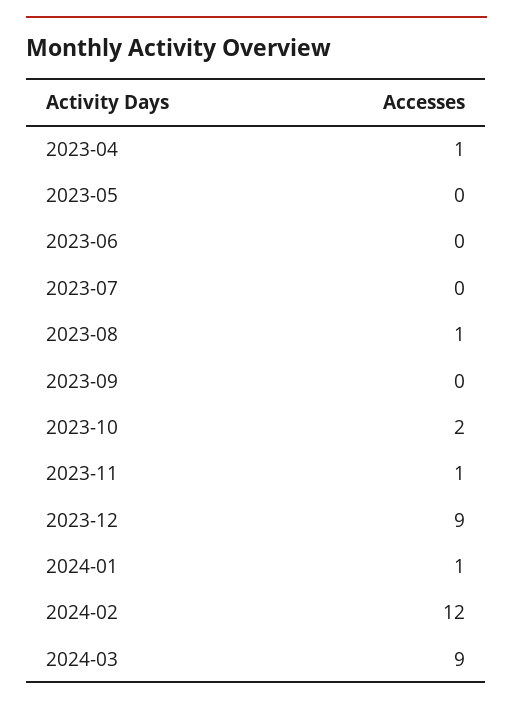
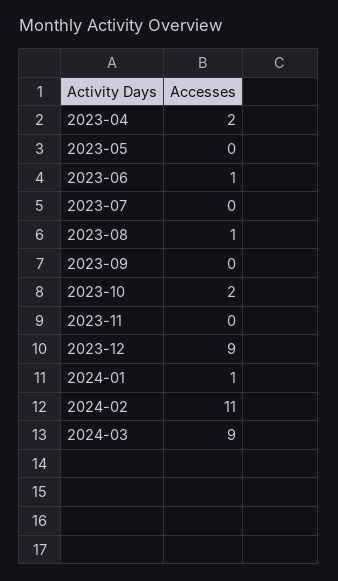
2023-04: 1 -> 2
2023-06: 0 -> 1
2023-11: 1 -> 0
2024-02: 12 -> 11

